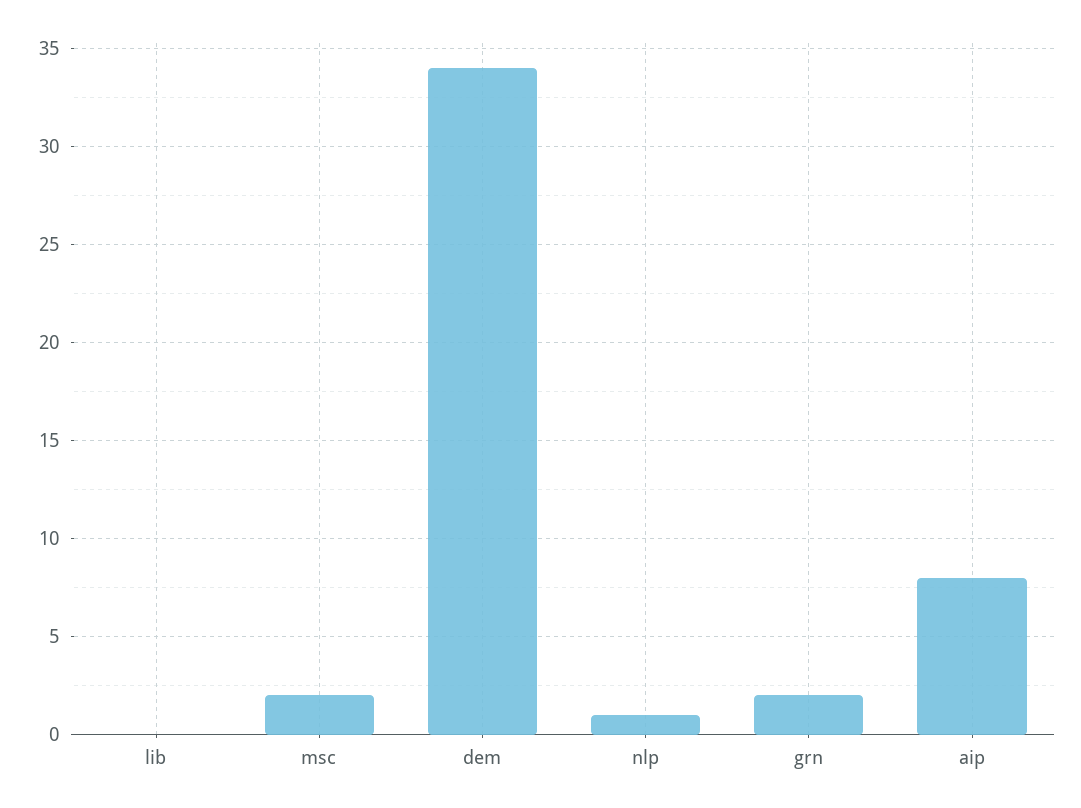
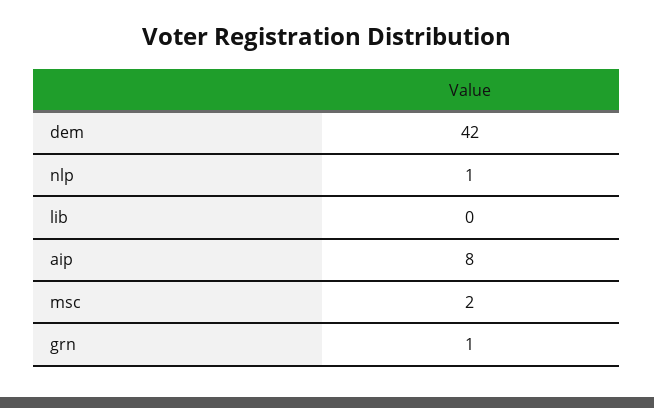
dem: 34 -> 42
grn: 2 -> 1

